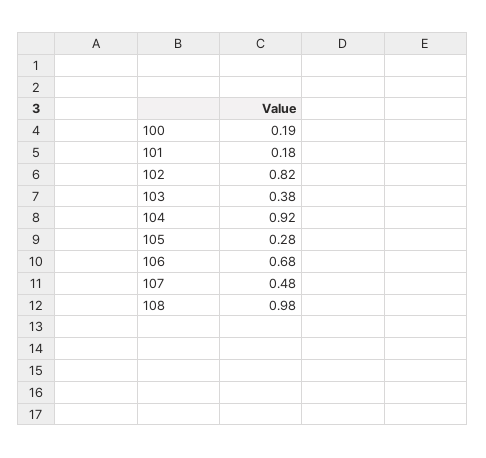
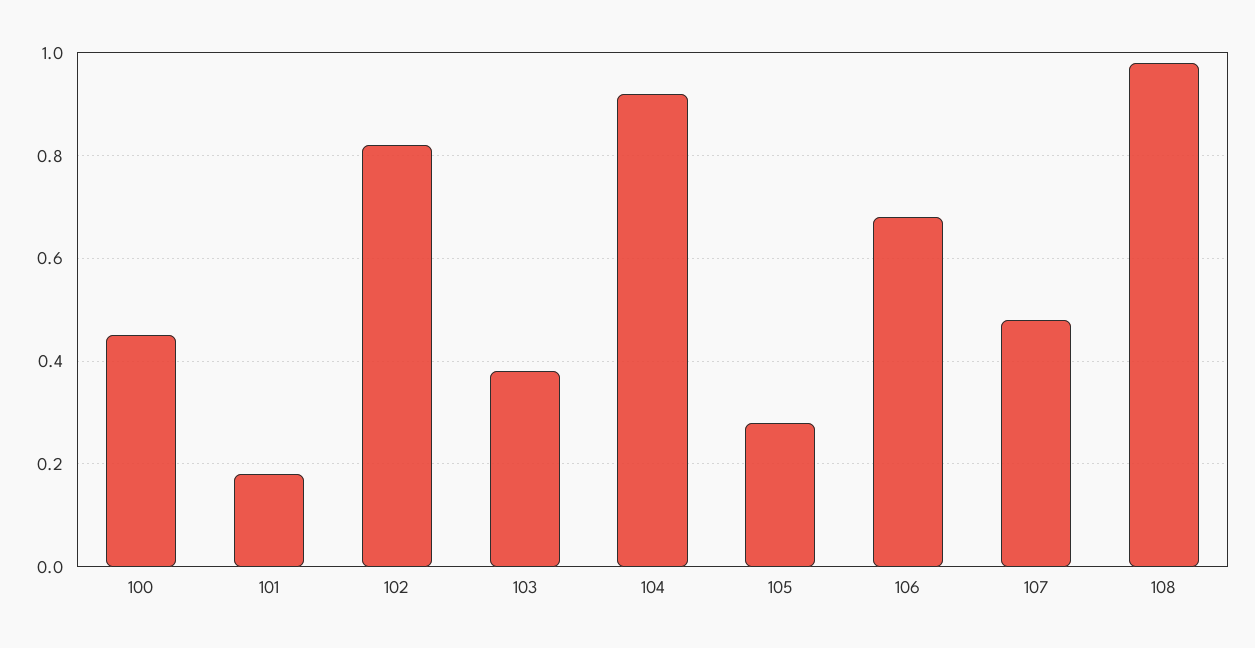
100: 0.19 -> 0.45

